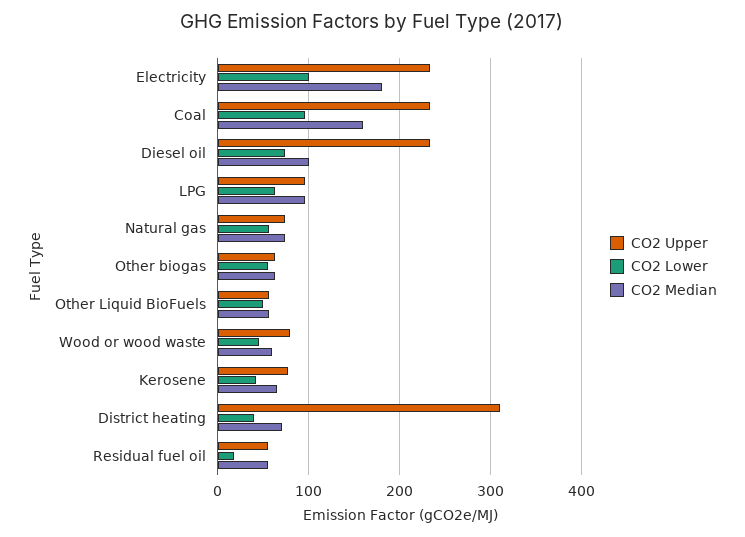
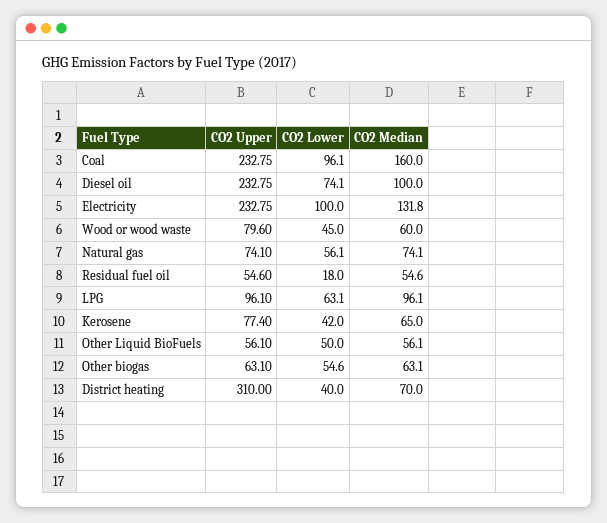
CO2 Median, Electricity: 180 -> 131.8

